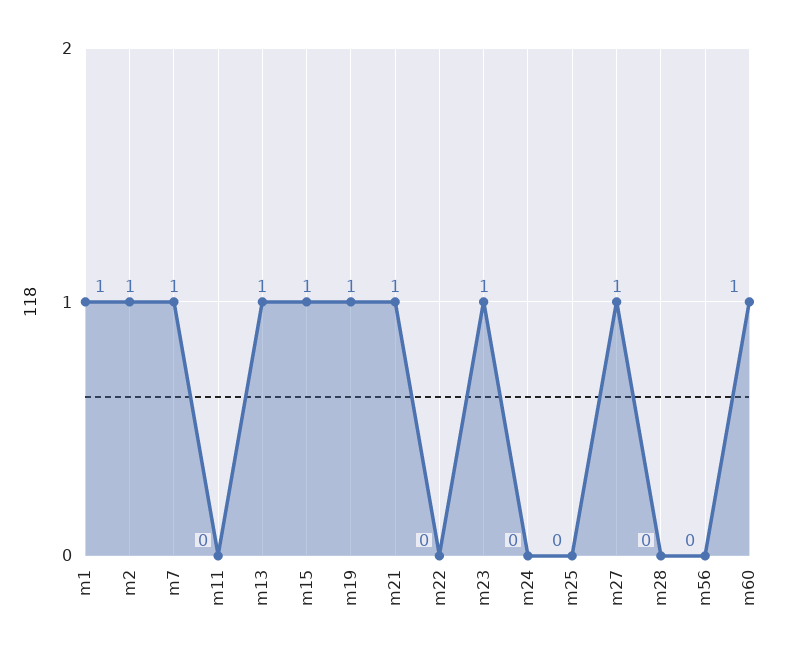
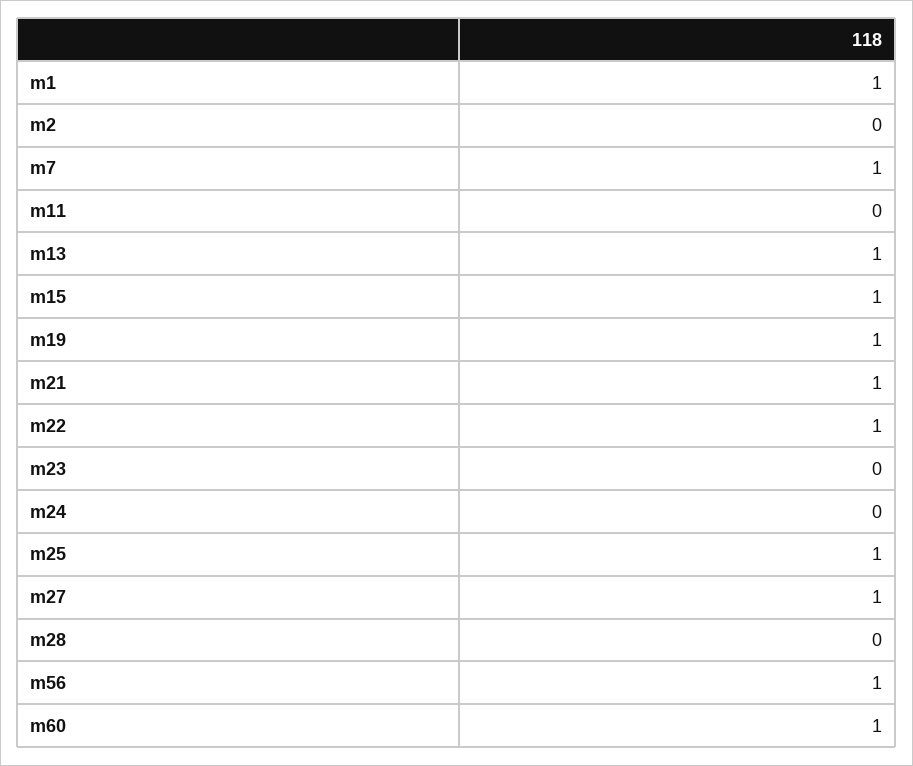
m2: 1 -> 0
m22: 0 -> 1
m23: 1 -> 0
m25: 0 -> 1
m56: 0 -> 1

